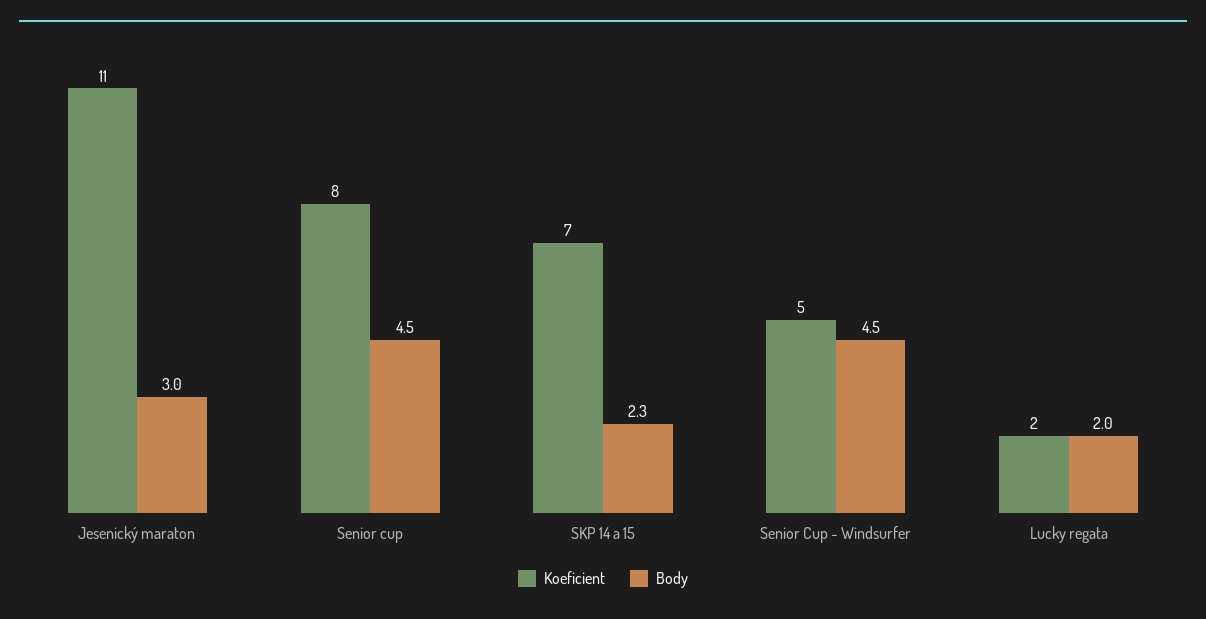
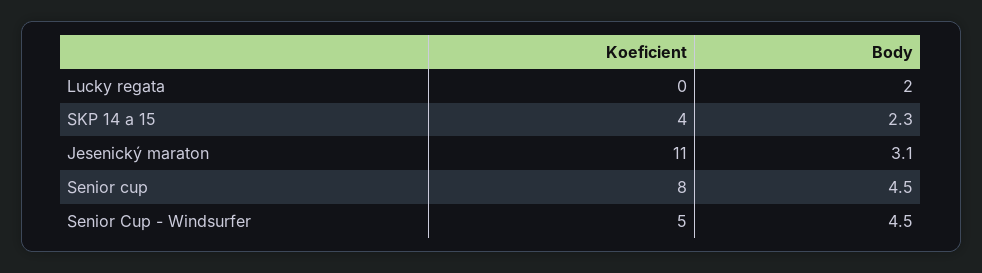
Body, Jesenický maraton: 3 -> 3.1
Koeficient, SKP 14 a 15: 7 -> 4
Koeficient, Lucky regata: 2 -> 0

